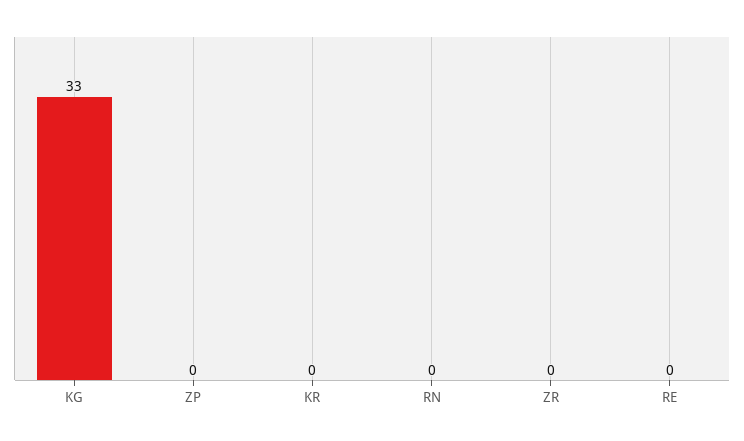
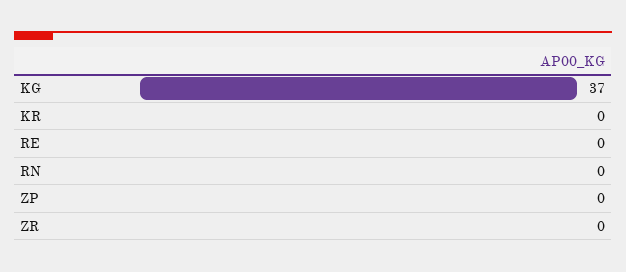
KG: 33 -> 37

